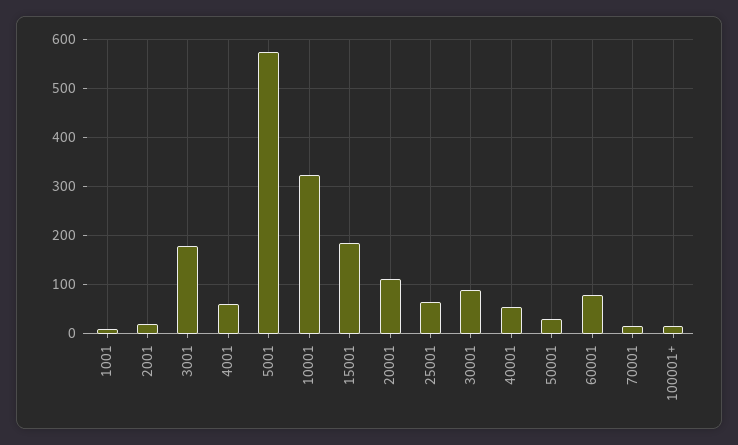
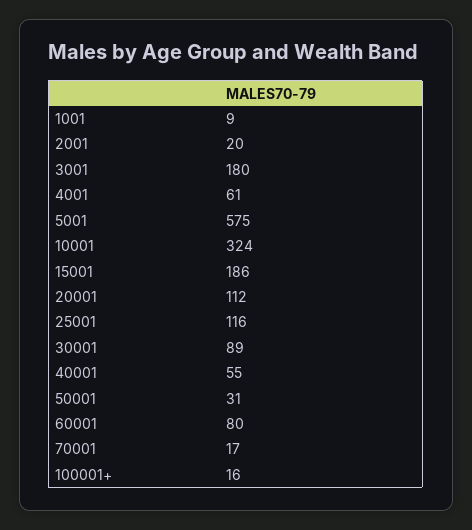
25001: 60 -> 116

